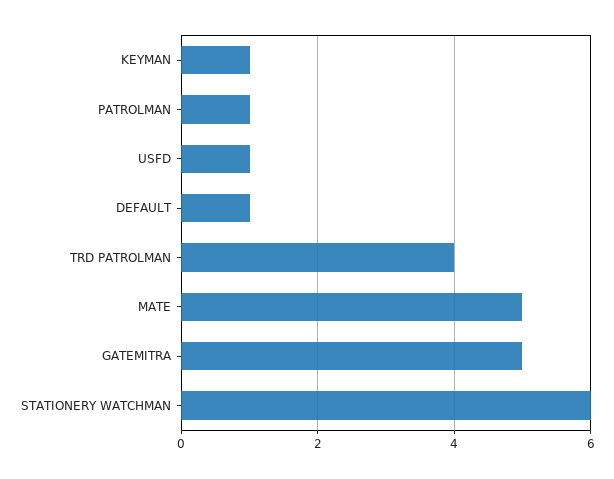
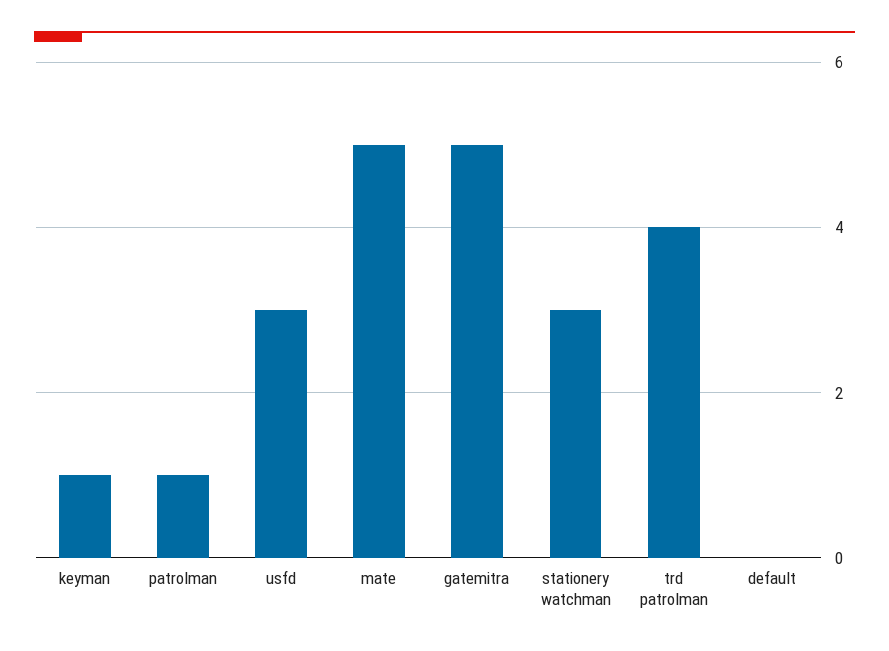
USFD: 1 -> 3
DEFAULT: 1 -> 0
STATIONERY WATCHMAN: 6 -> 3

